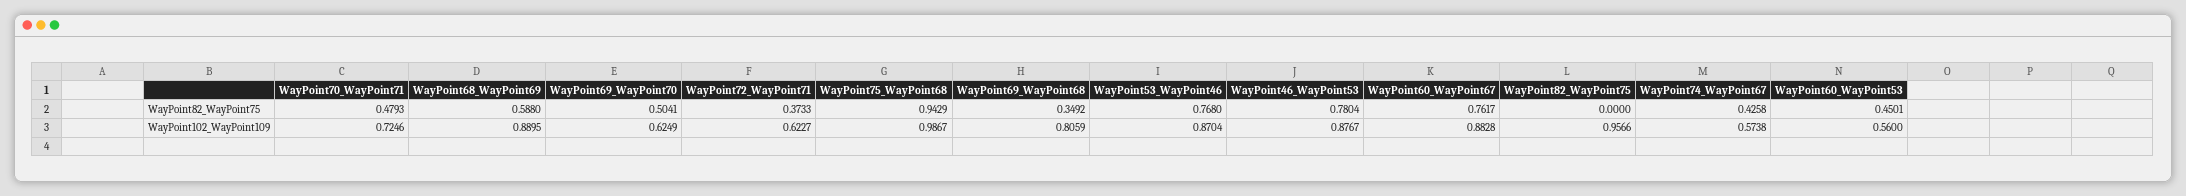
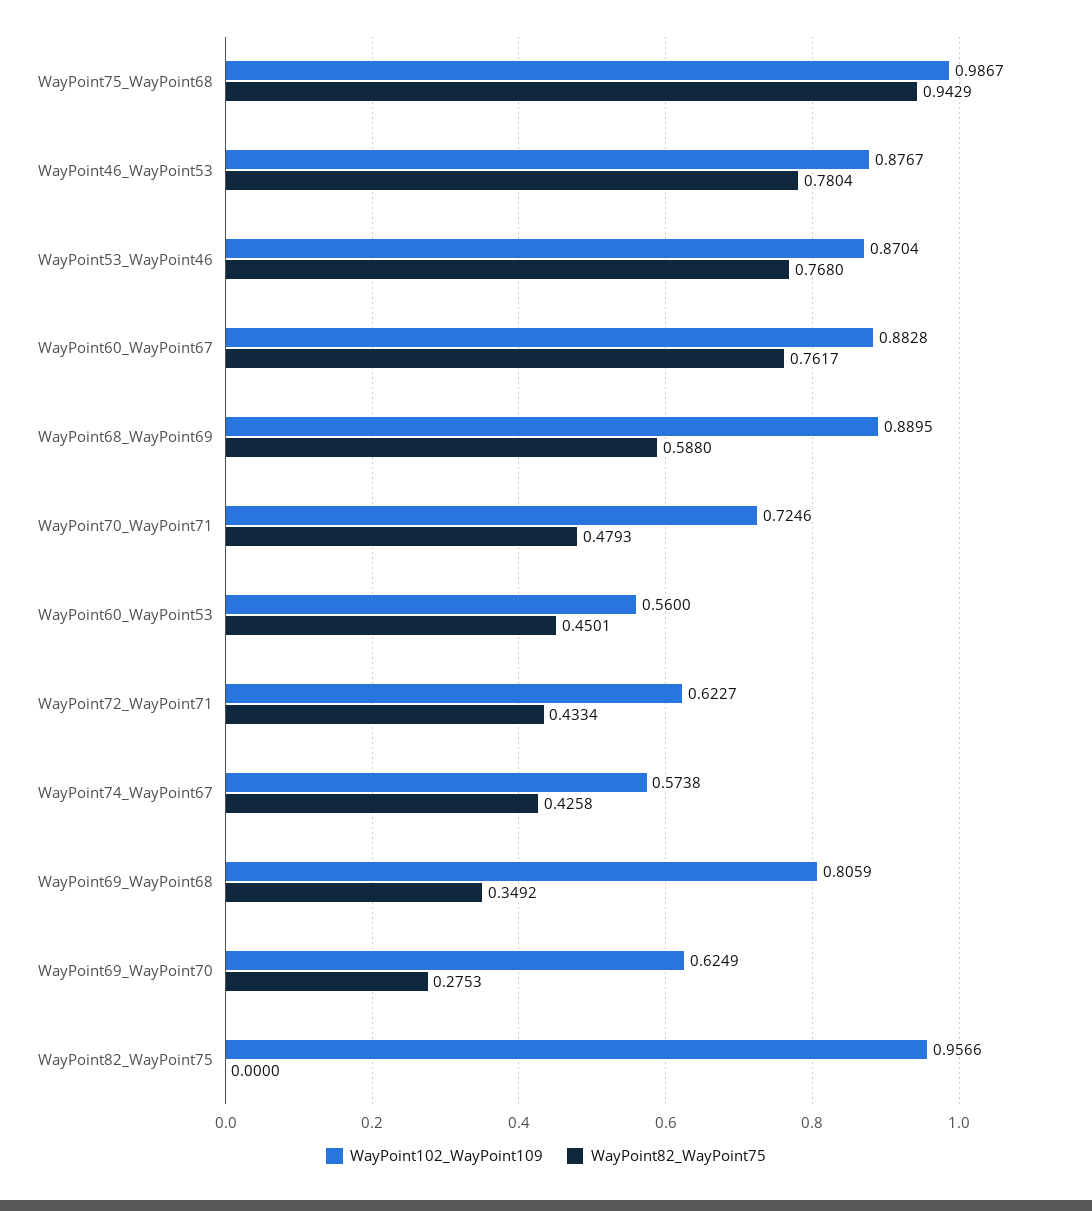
WayPoint82_WayPoint75, WayPoint69_WayPoint70: 0.5041 -> 0.2753
WayPoint82_WayPoint75, WayPoint72_WayPoint71: 0.3733 -> 0.4334

